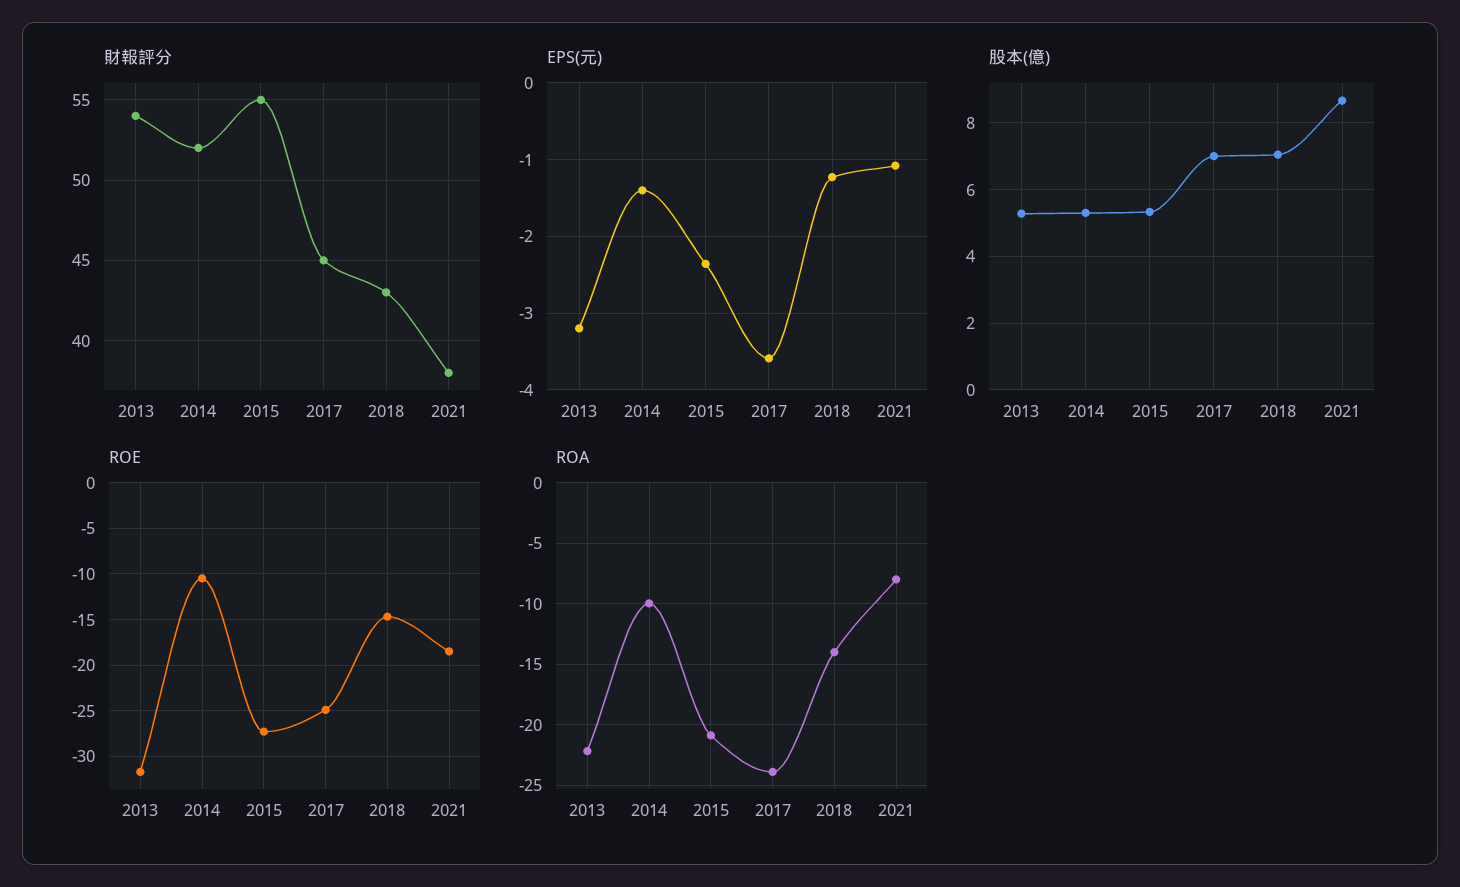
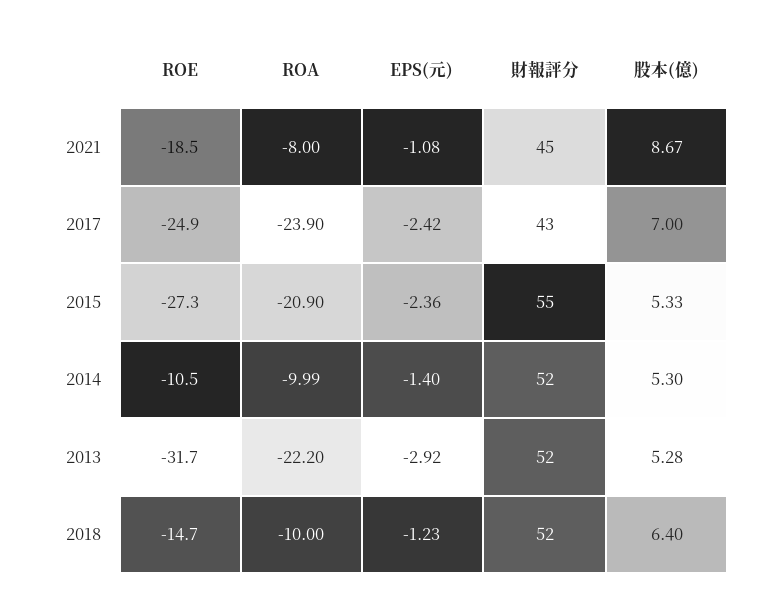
財報評分, 2013: 54 -> 52
財報評分, 2017: 45 -> 43
財報評分, 2018: 43 -> 52
財報評分, 2021: 38 -> 45
EPS(元), 2013: -3.2 -> -2.92
EPS(元), 2017: -3.6 -> -2.42
股本(億), 2018: 7 -> 6.4
ROA, 2018: -14 -> -10

